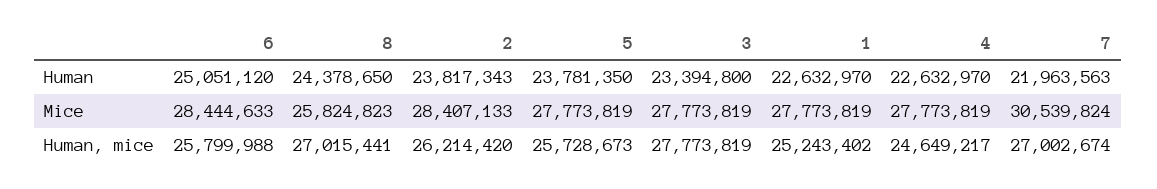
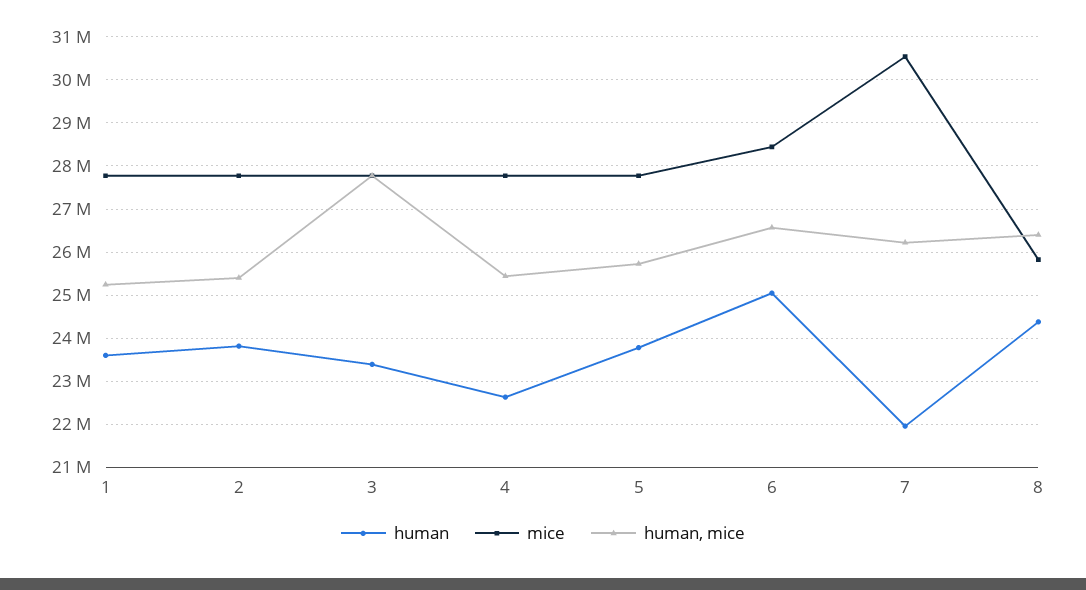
Human, 1: 22632970 -> 23600000
Mice, 2: 28407133 -> 27800000
Human, mice, 6: 25799988 -> 26600000
Human, mice, 8: 27015441 -> 26400000
Human, mice, 2: 26214420 -> 25400000
Human, mice, 4: 24649217 -> 25400000
Human, mice, 7: 27002674 -> 26200000

